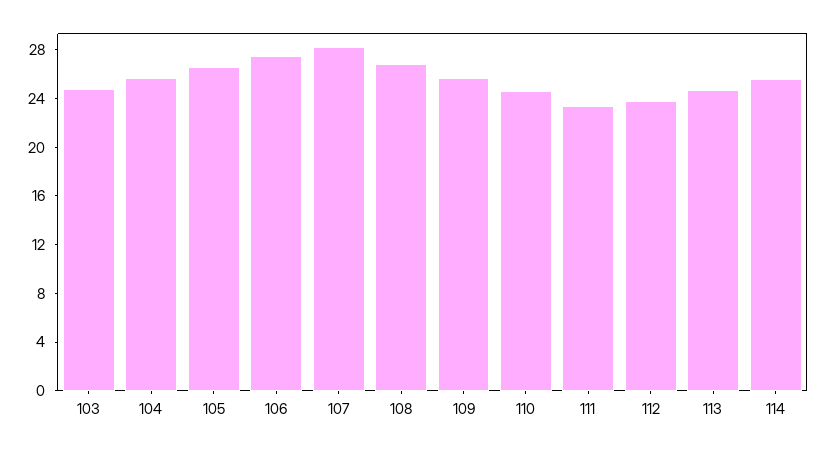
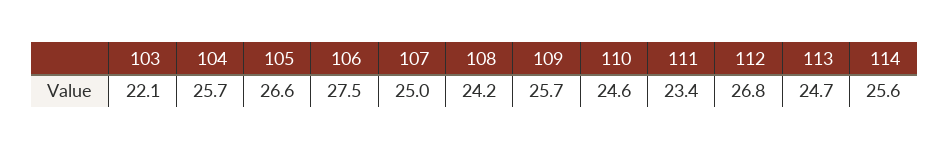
103: 25 -> 22.1
107: 28 -> 25
108: 27 -> 24.2
112: 24 -> 26.8

